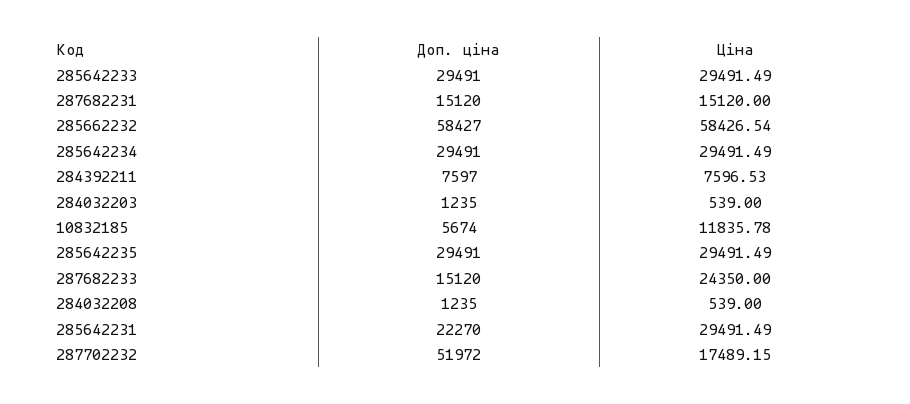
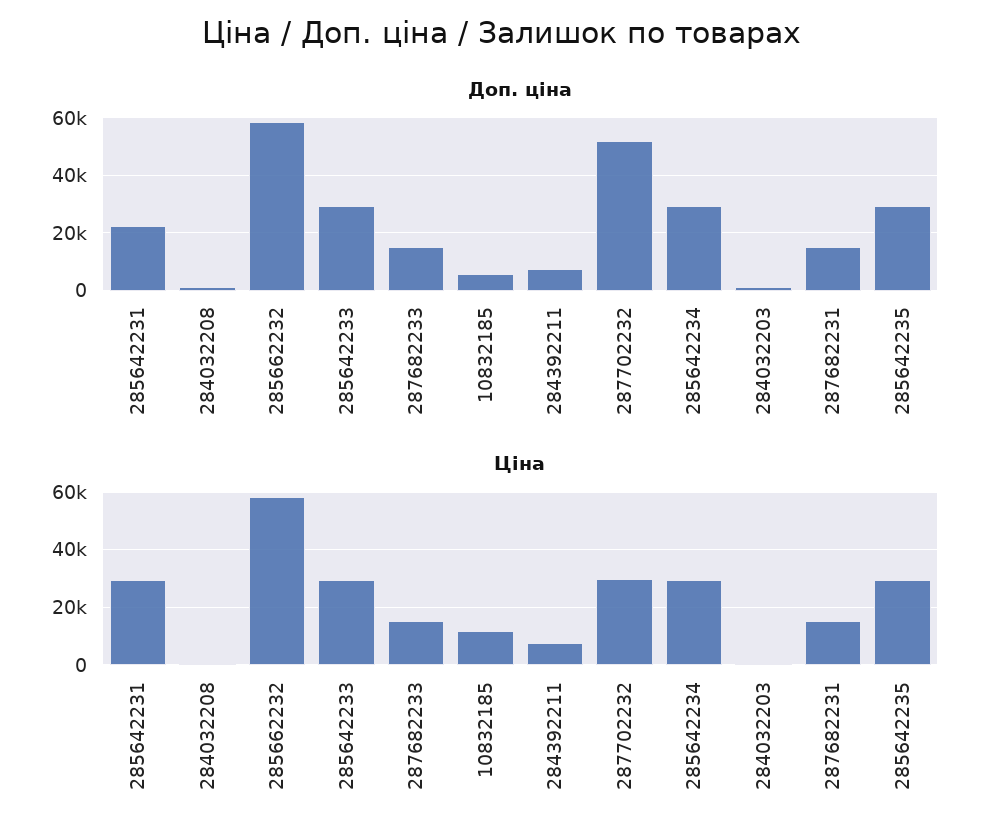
Ціна, 287682233: 24350 -> 15000
Ціна, 287702232: 17489.15 -> 30000

